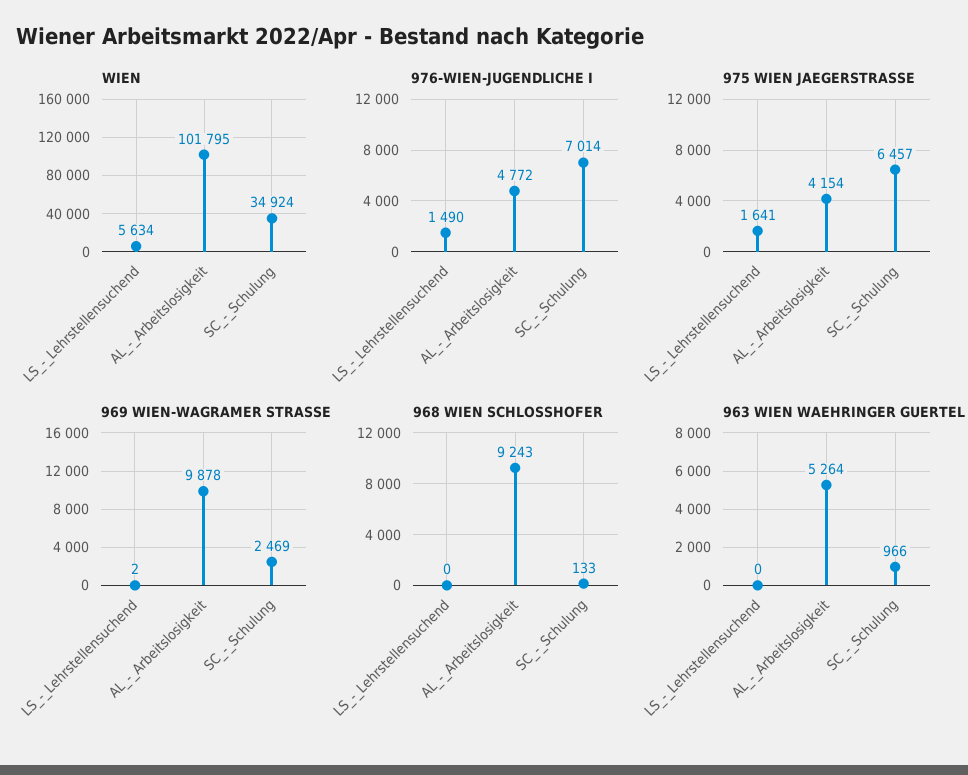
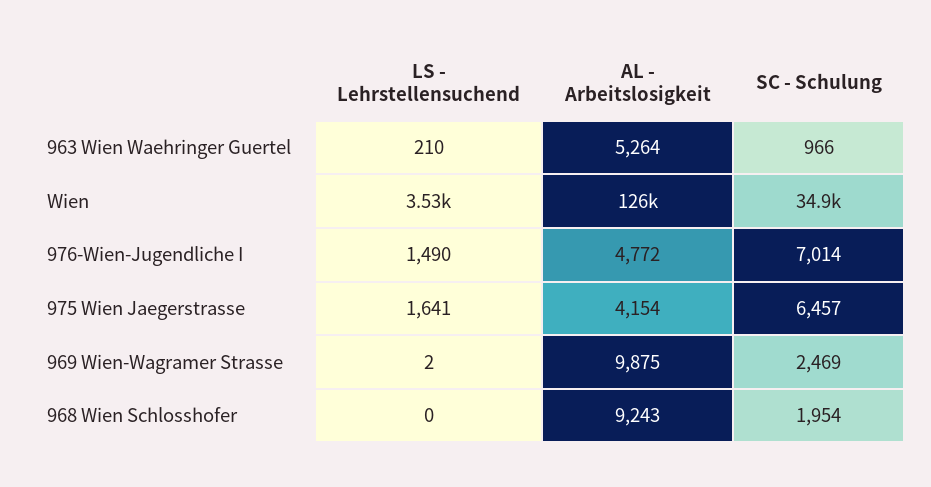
WIEN, LS_-_Lehrstellensuchend: 5634 -> 3530
WIEN, AL_-_Arbeitslosigkeit: 101795 -> 126000
969 WIEN-WAGRAMER STRASSE, AL_-_Arbeitslosigkeit: 9878 -> 9875
968 WIEN SCHLOSSHOFER, SC_-_Schulung: 133 -> 1954
963 WIEN WAEHRINGER GUERTEL, LS_-_Lehrstellensuchend: 0 -> 210

